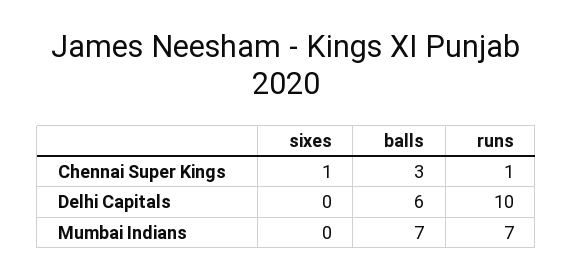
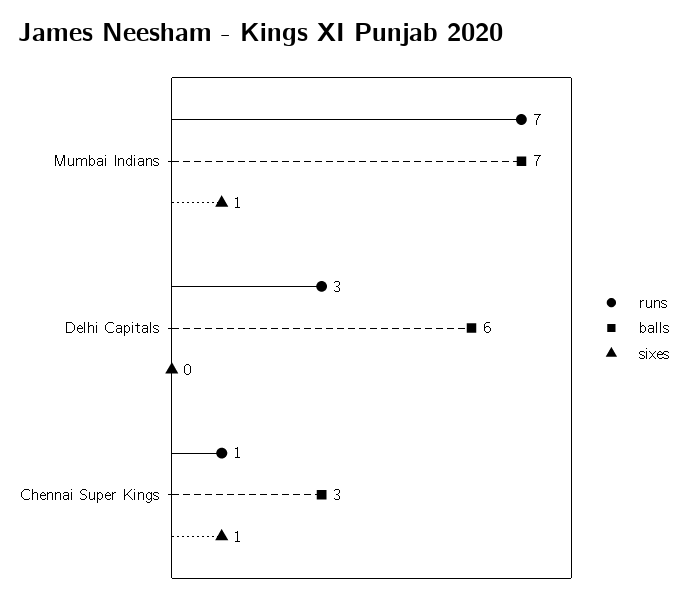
runs, Delhi Capitals: 10 -> 3
sixes, Mumbai Indians: 0 -> 1

